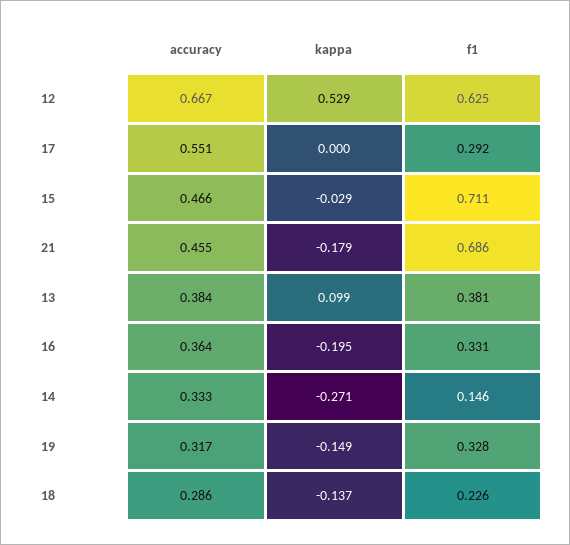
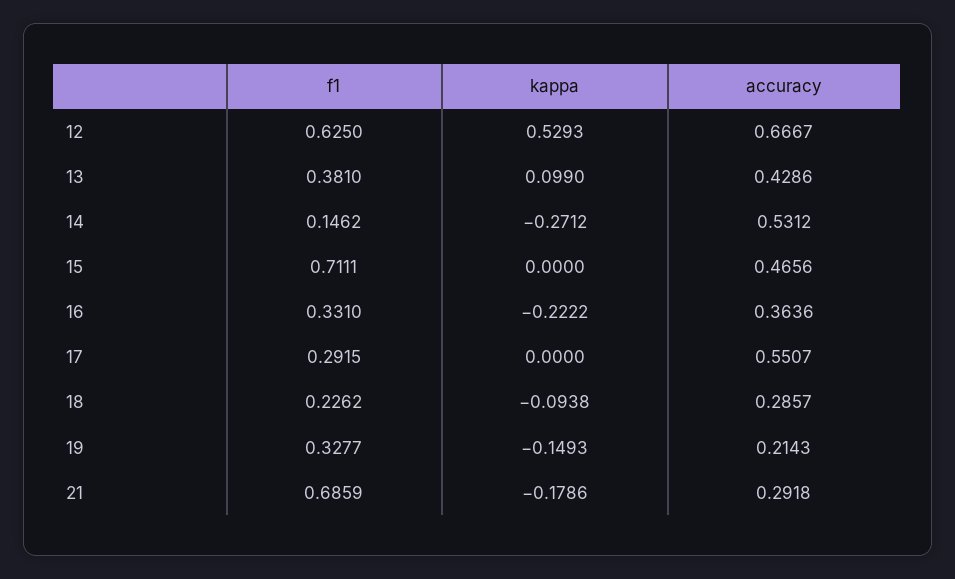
kappa, 15: -0.029 -> 0
accuracy, 21: 0.455 -> 0.2918
accuracy, 13: 0.384 -> 0.4286
kappa, 16: -0.195 -> -0.2222
accuracy, 14: 0.333 -> 0.5312
accuracy, 19: 0.317 -> 0.2143
kappa, 18: -0.137 -> -0.0938

